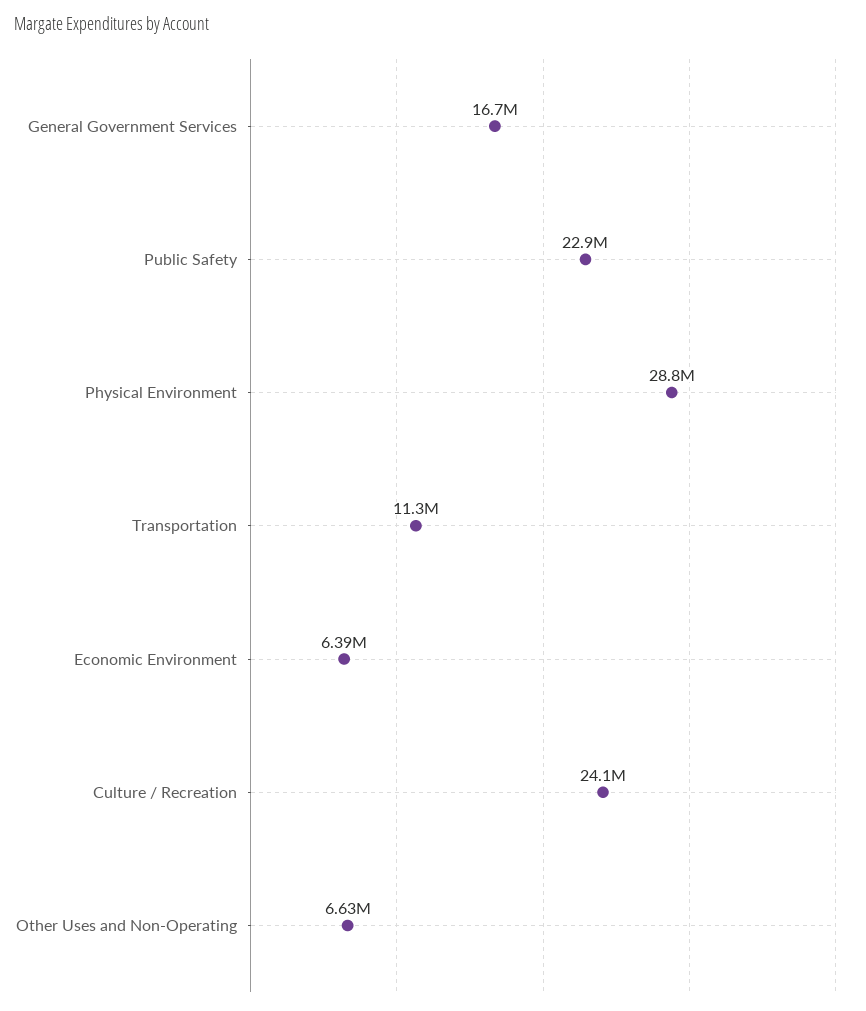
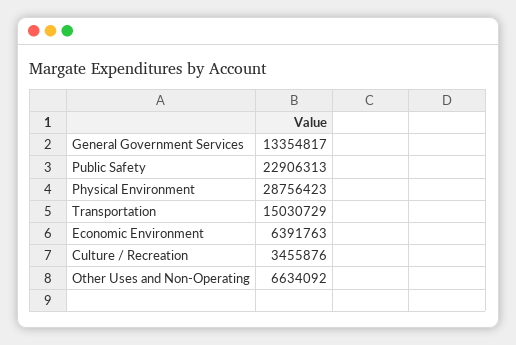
General Government Services: 16700000 -> 13354817
Transportation: 11300000 -> 15030729
Culture / Recreation: 24100000 -> 3455876

